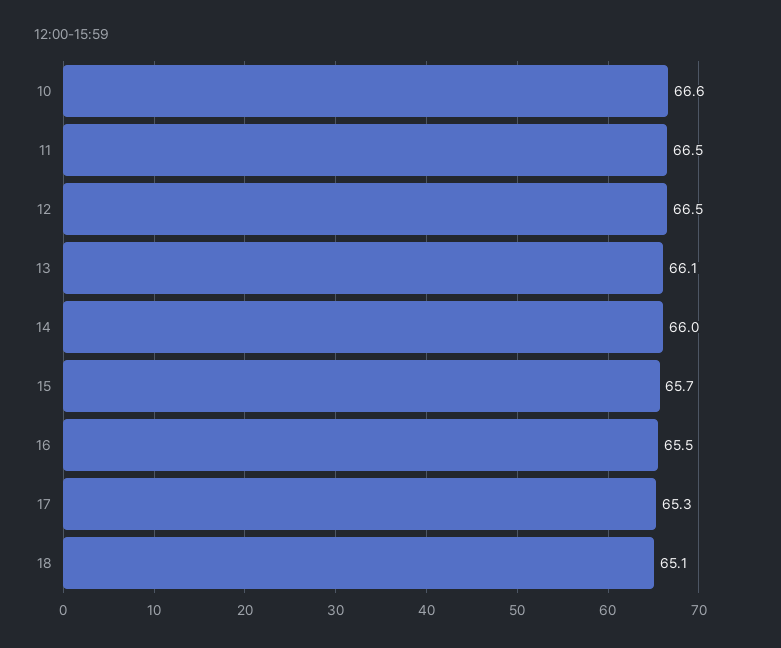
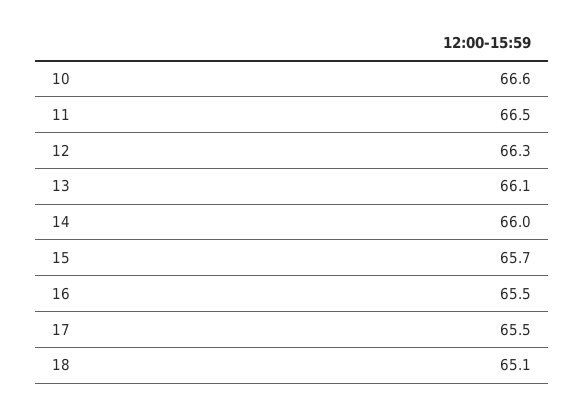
12: 66.5 -> 66.3
17: 65.3 -> 65.5

